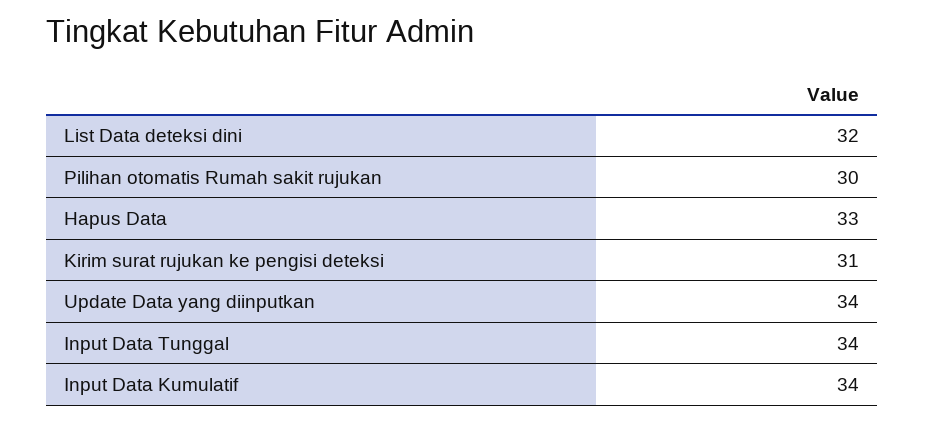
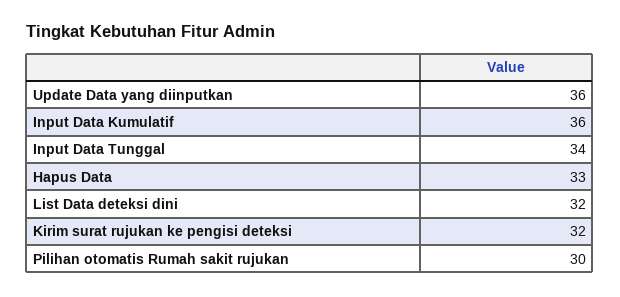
Kirim surat rujukan ke pengisi deteksi: 31 -> 32
Update Data yang diinputkan: 34 -> 36
Input Data Kumulatif: 34 -> 36

